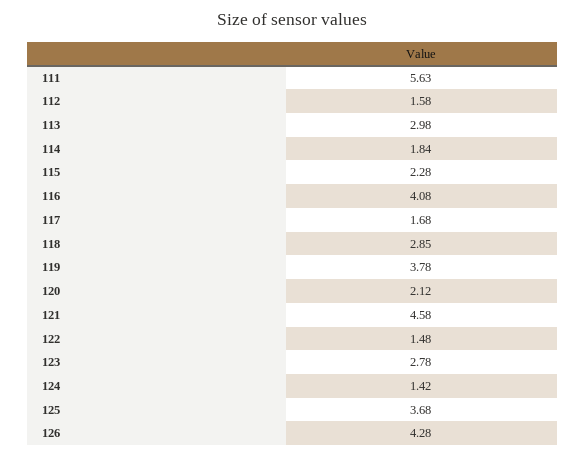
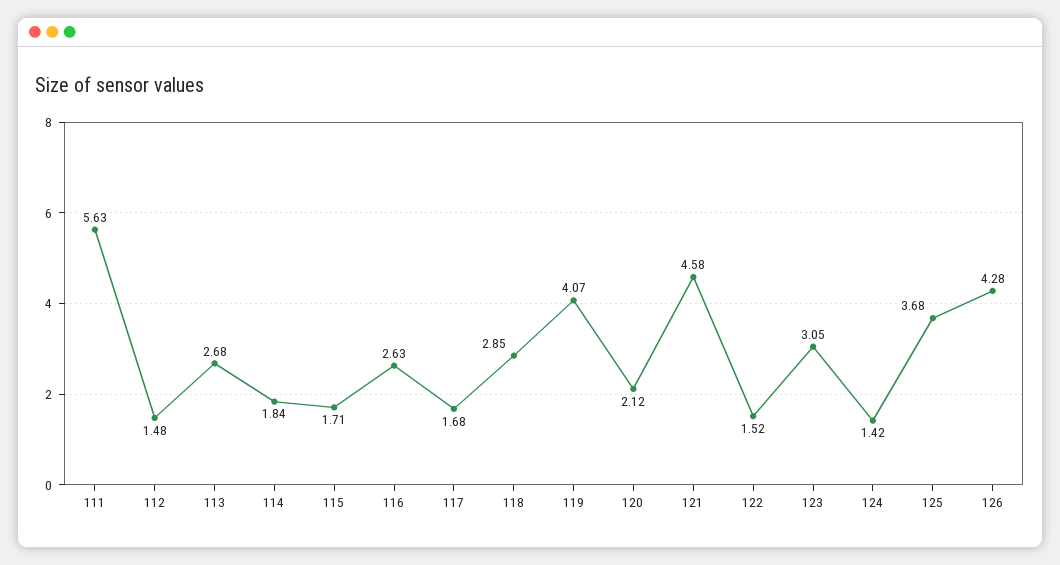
112: 1.58 -> 1.48
113: 2.98 -> 2.68
115: 2.28 -> 1.71
116: 4.08 -> 2.63
119: 3.78 -> 4.07
122: 1.48 -> 1.52
123: 2.78 -> 3.05

